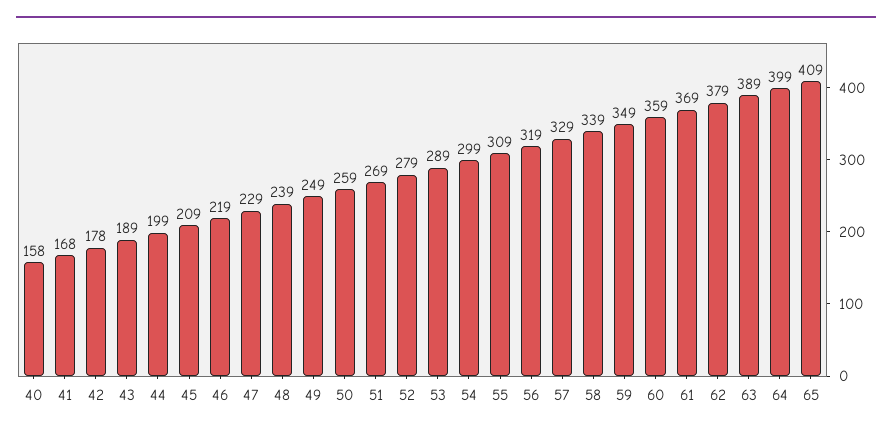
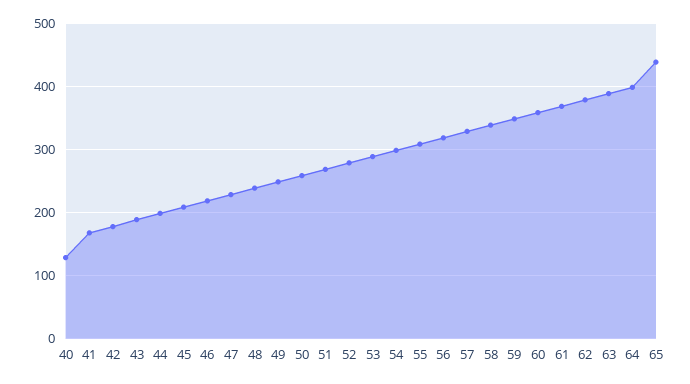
40: 158 -> 130
65: 409 -> 440

